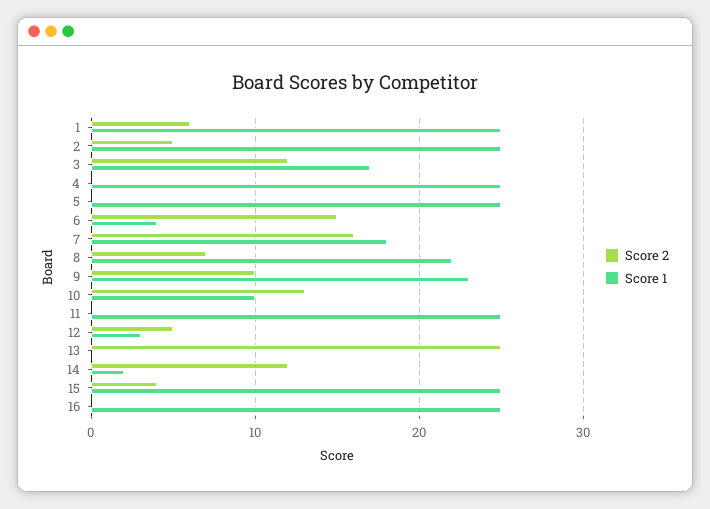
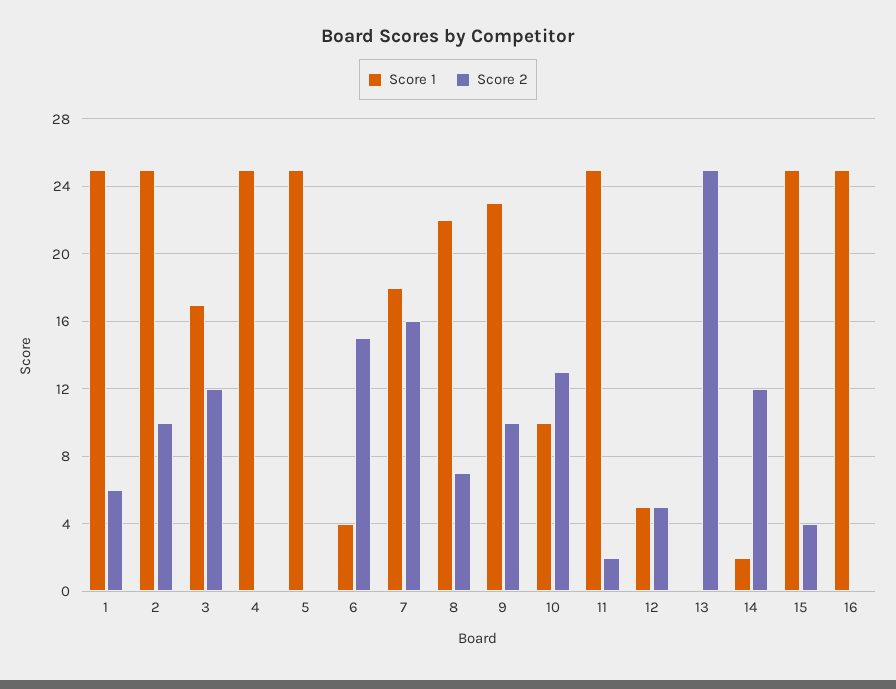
Score 2, 2: 5 -> 10
Score 2, 11: 0 -> 2
Score 1, 12: 3 -> 5

